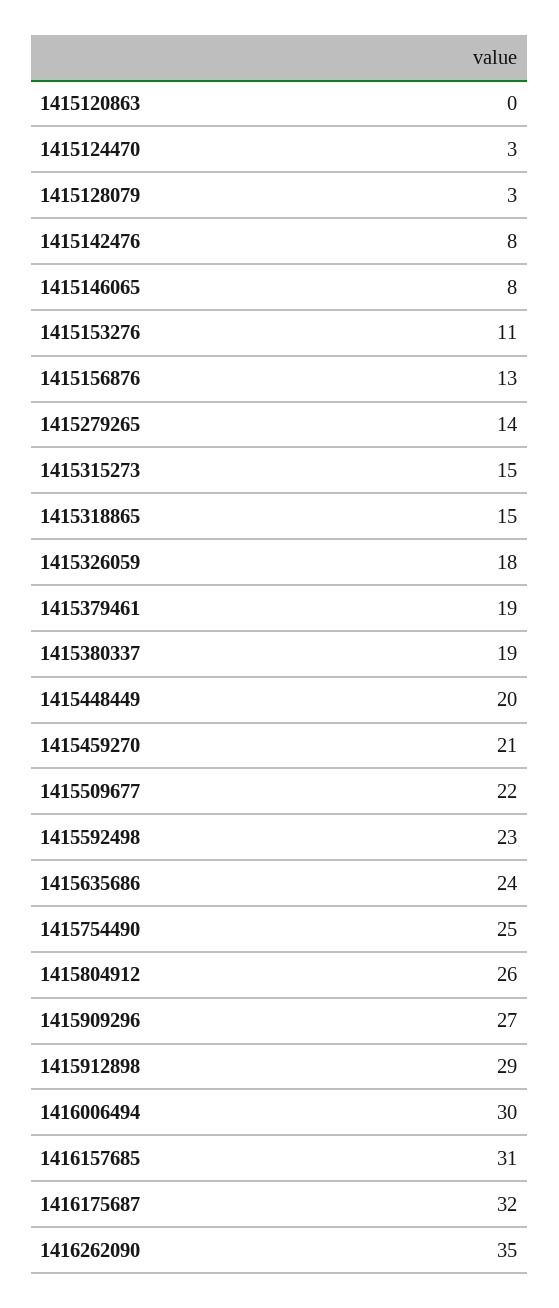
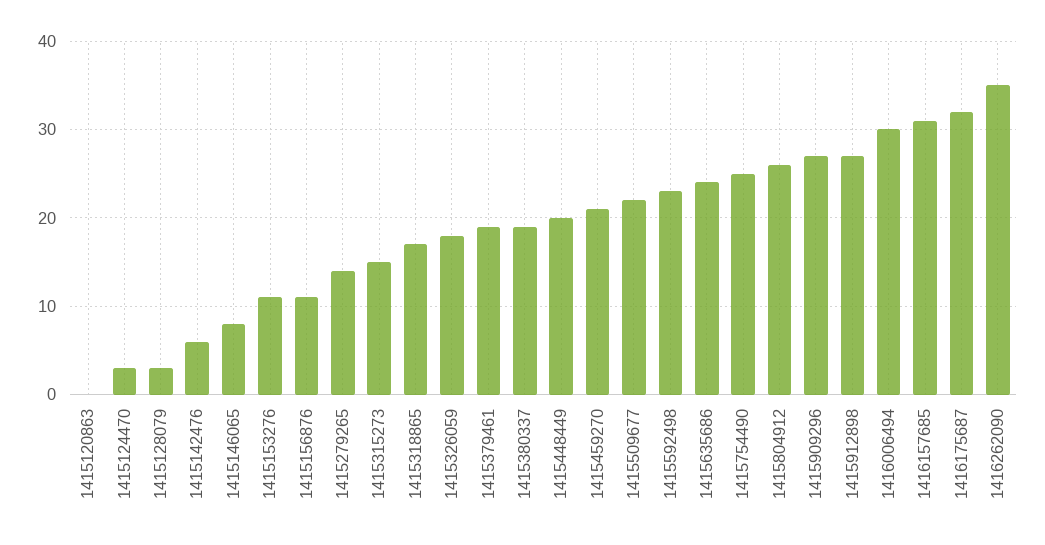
1415142476: 8 -> 6
1415156876: 13 -> 11
1415318865: 15 -> 17
1415912898: 29 -> 27

